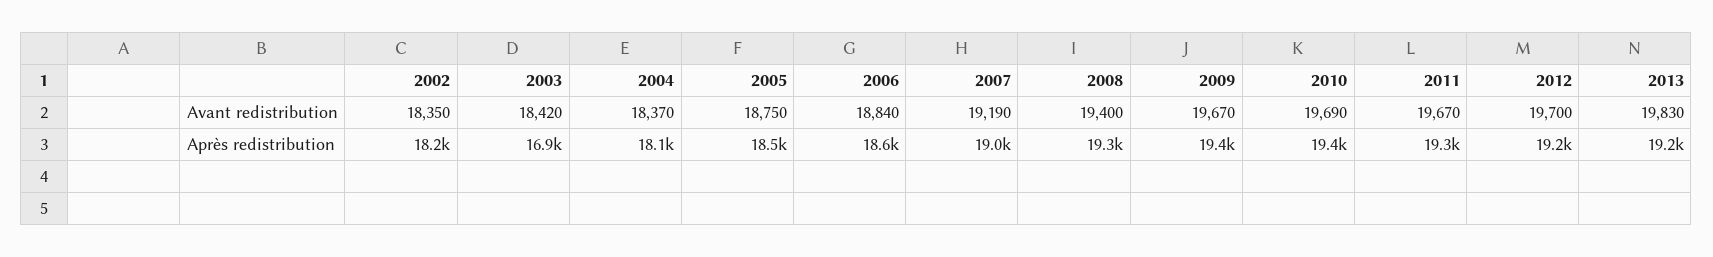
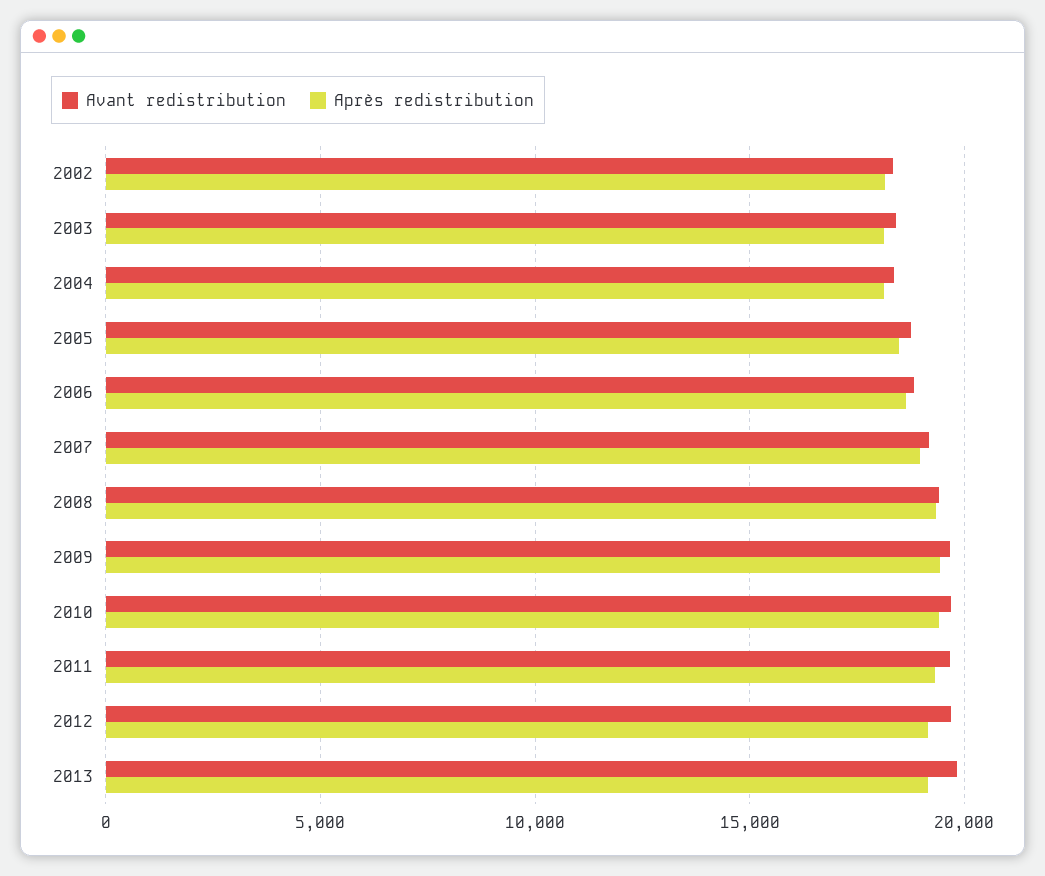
Après redistribution, 2003: 16900 -> 18000

